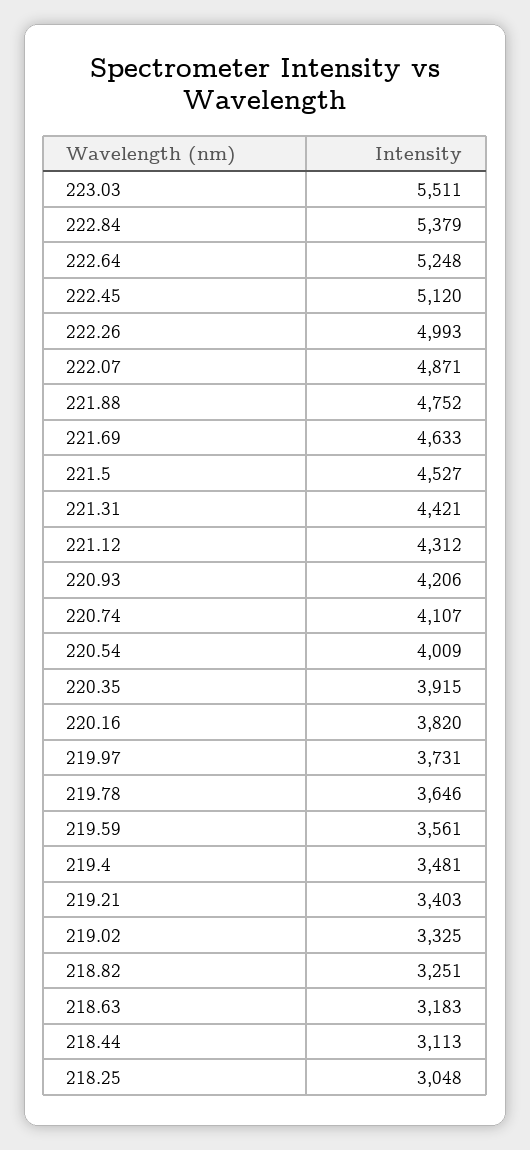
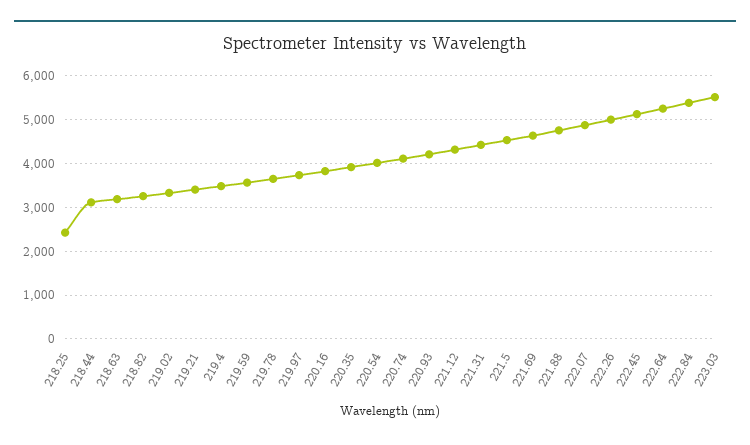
218.25: 3048 -> 2400

